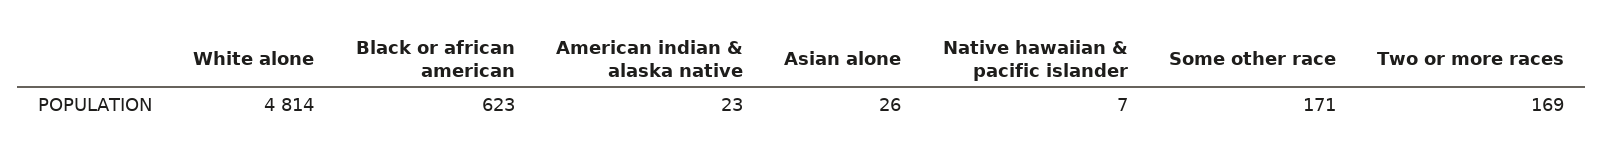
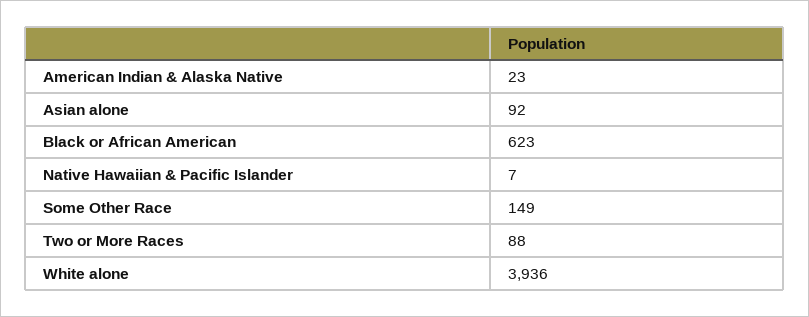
White alone: 4814 -> 3936
Asian alone: 26 -> 92
Some other race: 171 -> 149
Two or more races: 169 -> 88

